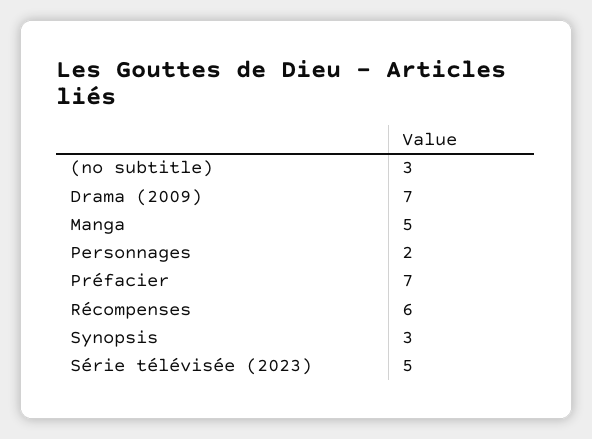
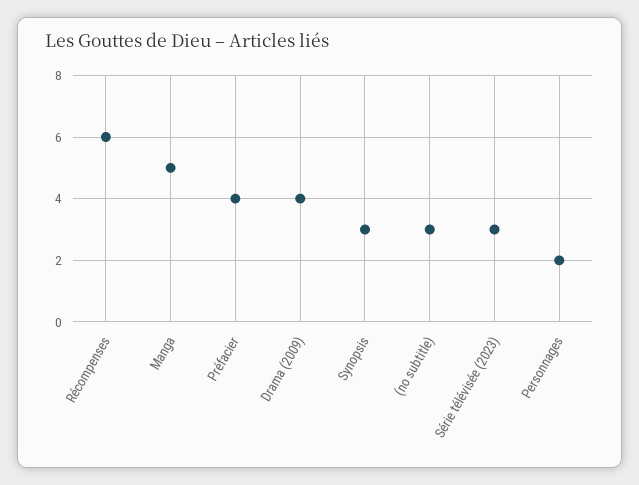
Drama (2009): 7 -> 4
Préfacier: 7 -> 4
Série télévisée (2023): 5 -> 3

